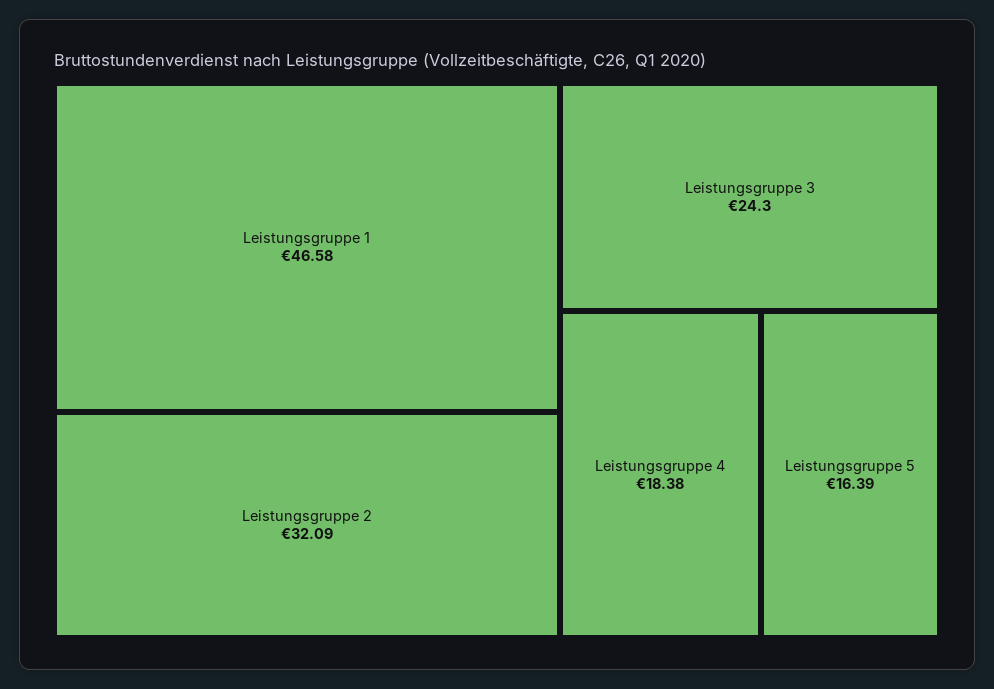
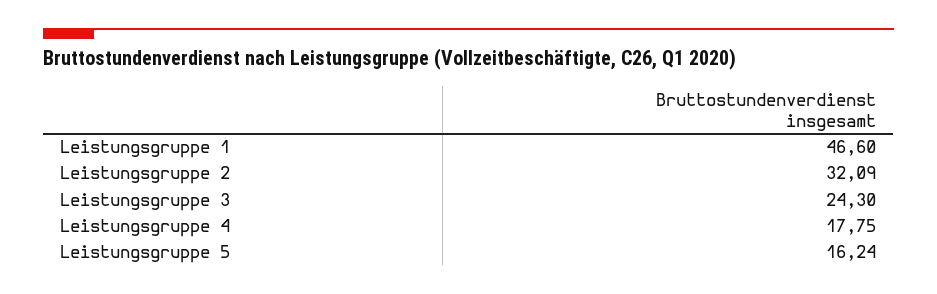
Leistungsgruppe 1: 46.58 -> 46.6
Leistungsgruppe 4: 18.38 -> 17.75
Leistungsgruppe 5: 16.39 -> 16.24

